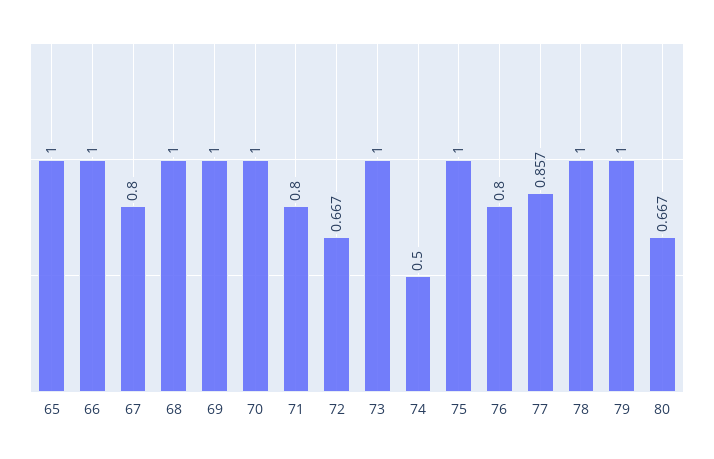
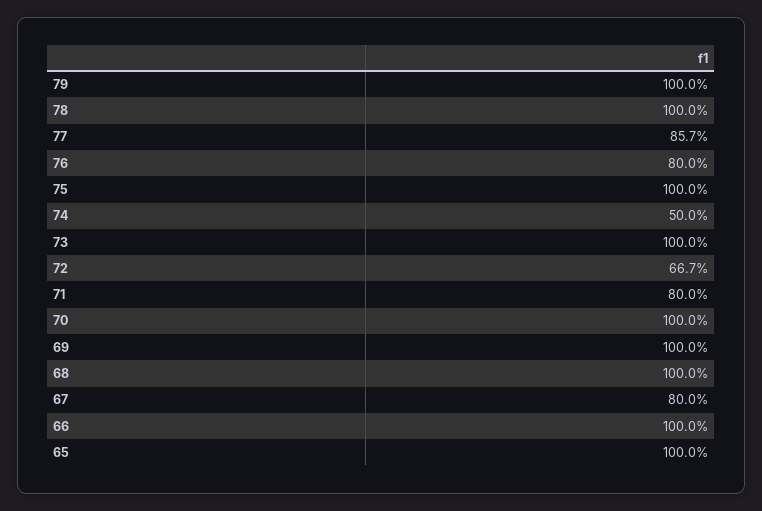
80: 0.667 -> none

